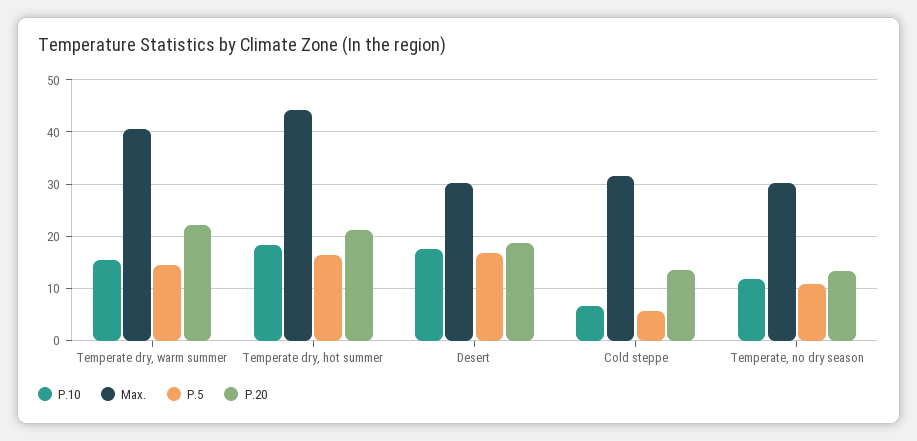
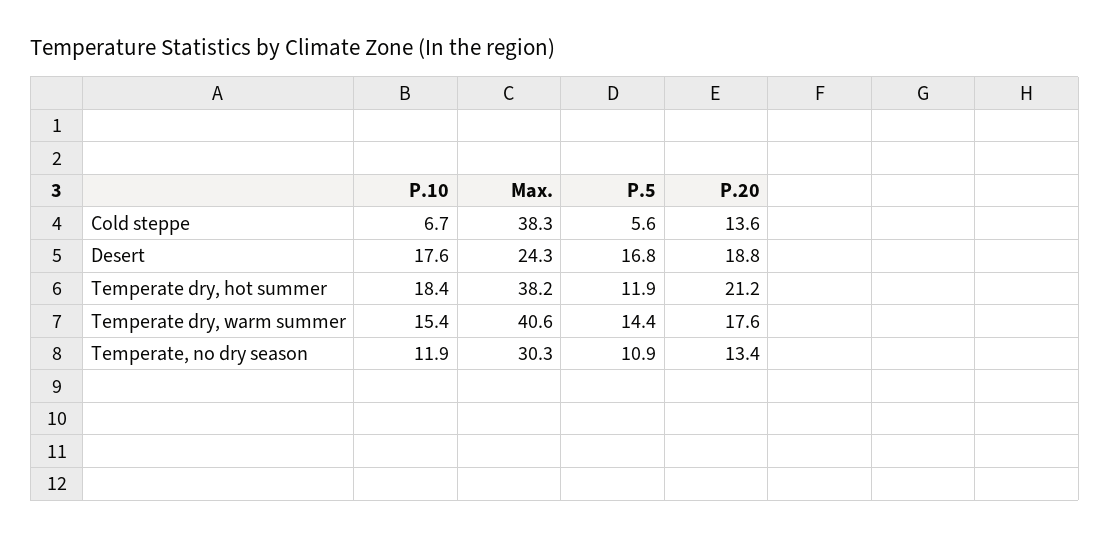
P.20, Temperate dry, warm summer: 22 -> 17.6
Max., Temperate dry, hot summer: 44 -> 38.2
P.5, Temperate dry, hot summer: 16 -> 11.9
Max., Desert: 30 -> 24.3
Max., Cold steppe: 32 -> 38.3

